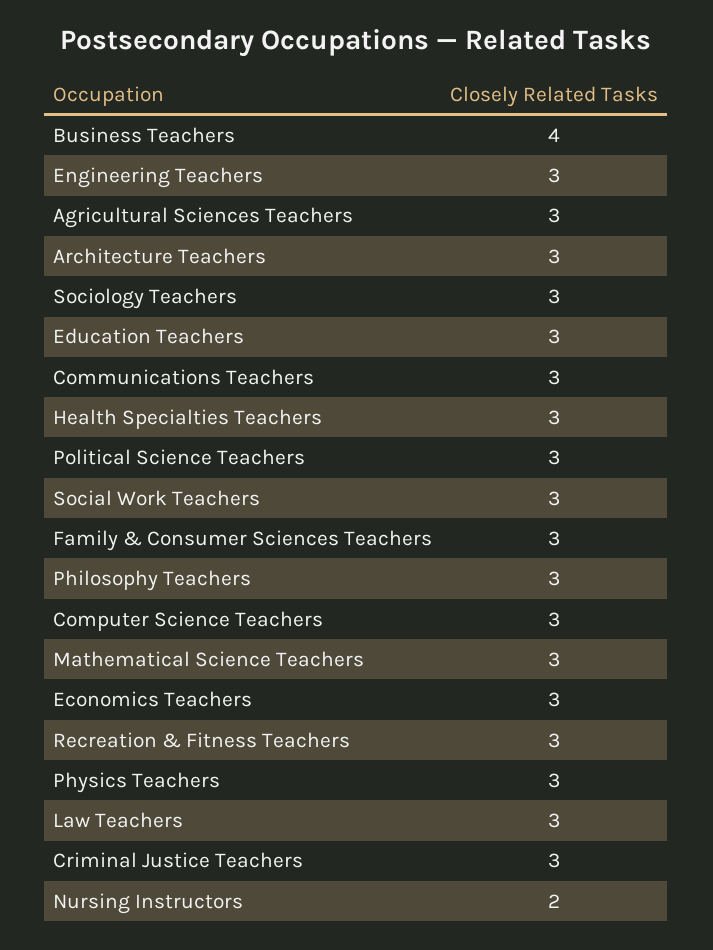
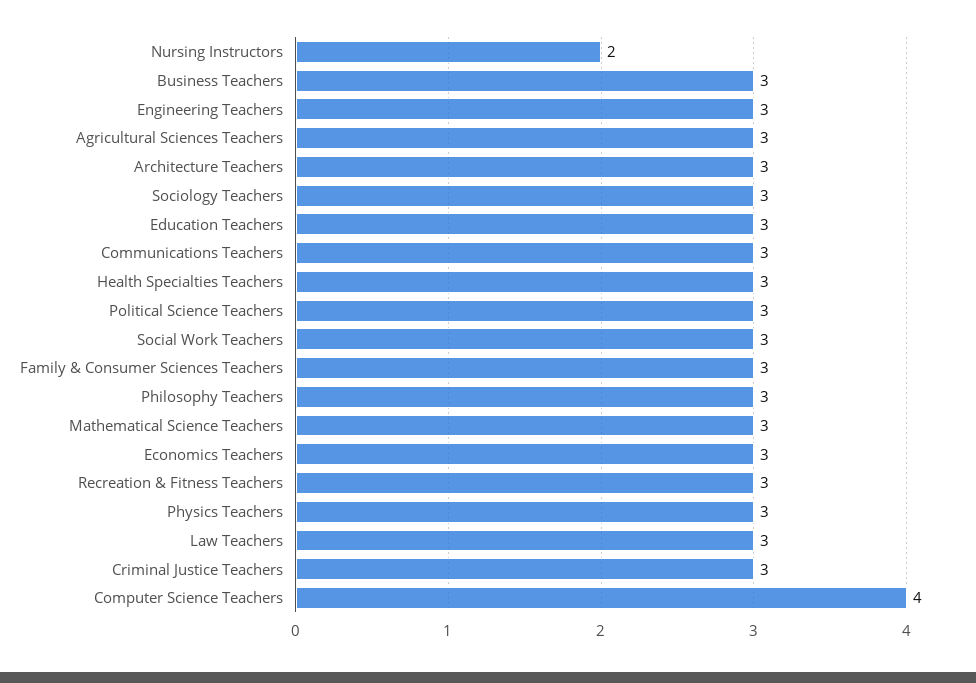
Business Teachers: 4 -> 3
Computer Science Teachers: 3 -> 4

